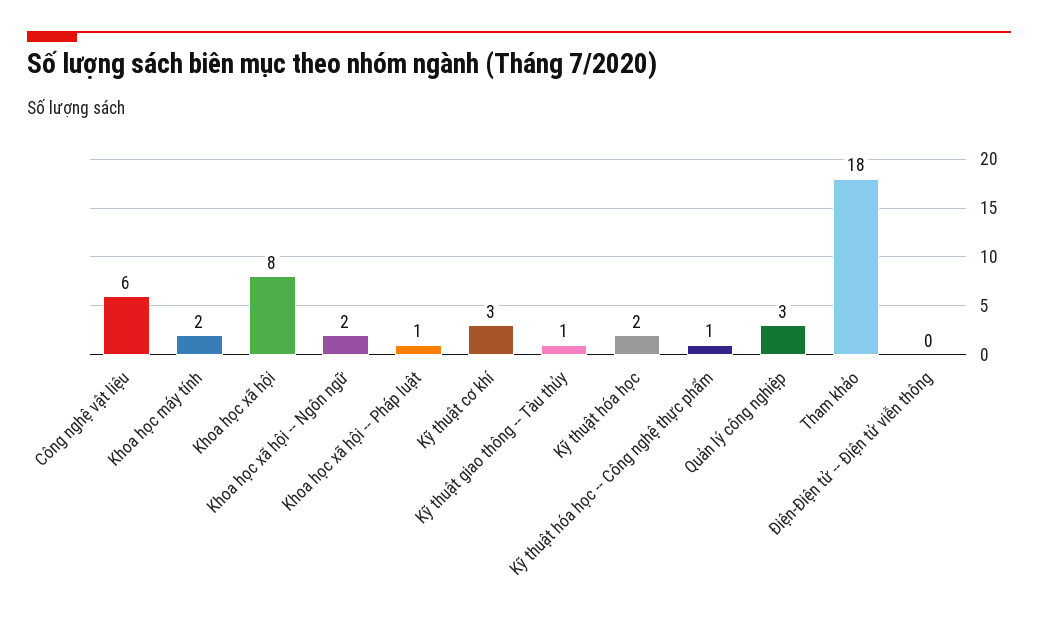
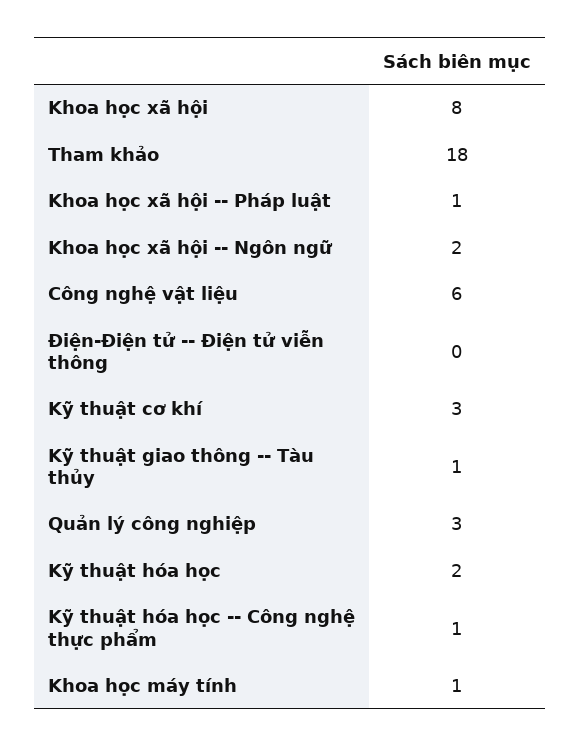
Khoa học máy tính: 2 -> 1

